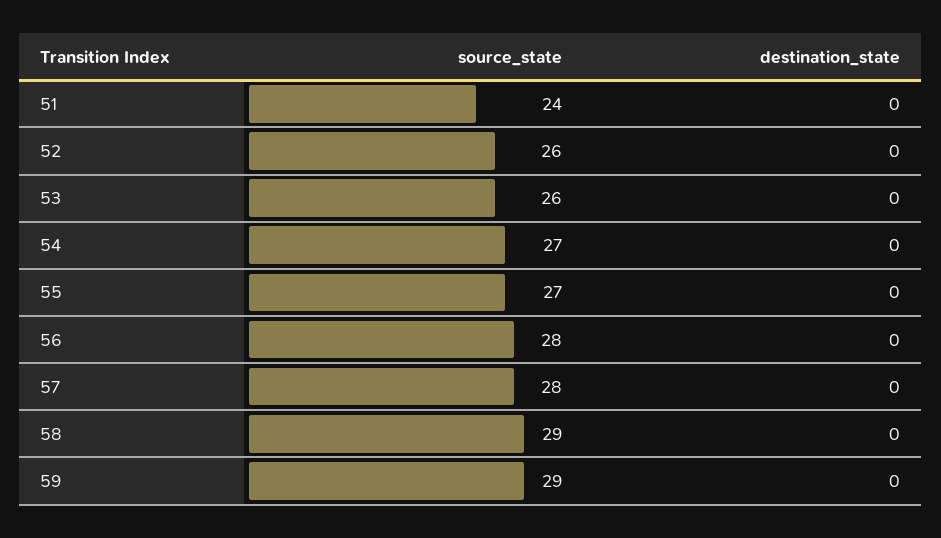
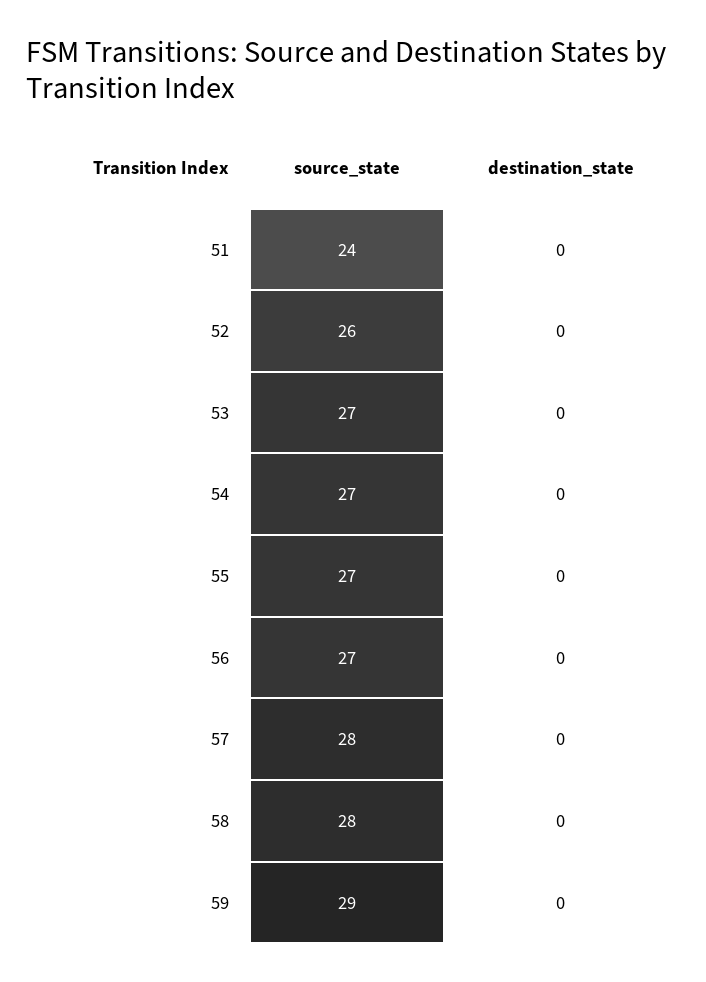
source_state, 53: 26 -> 27
source_state, 56: 28 -> 27
source_state, 58: 29 -> 28

